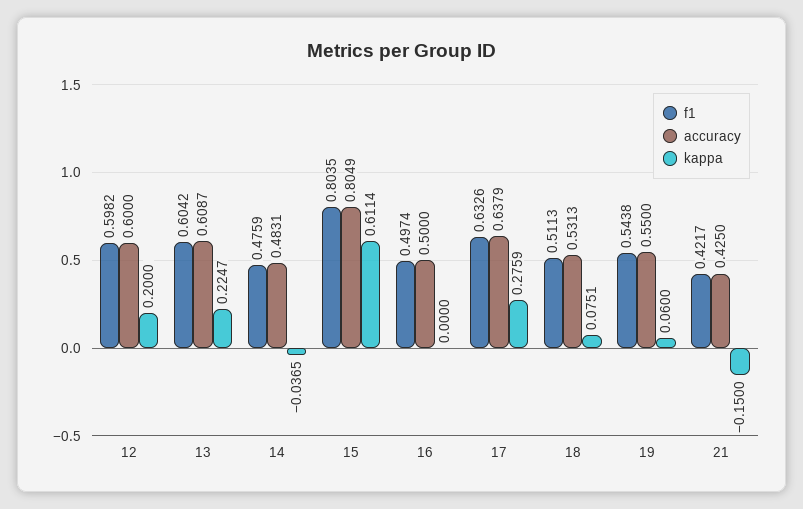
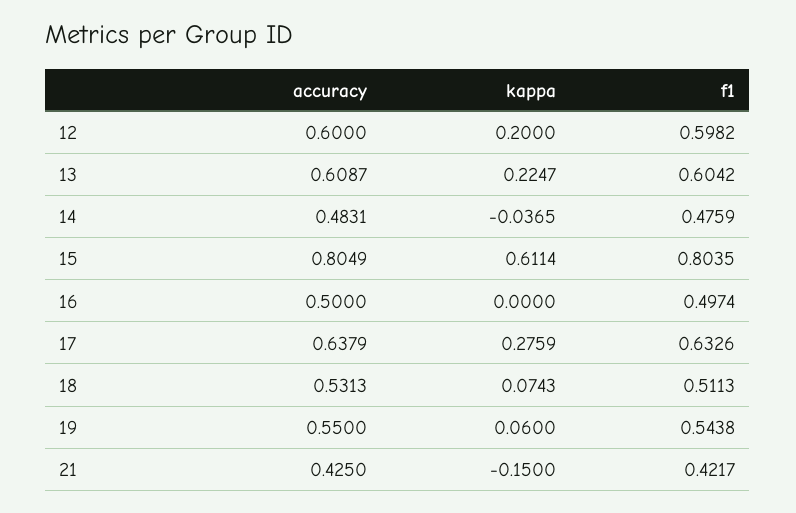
kappa, 18: 0.0751 -> 0.0743

